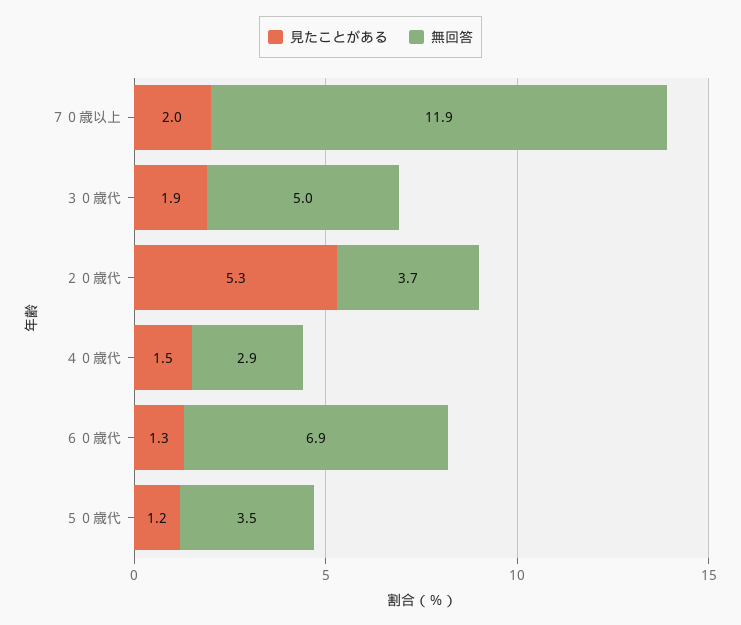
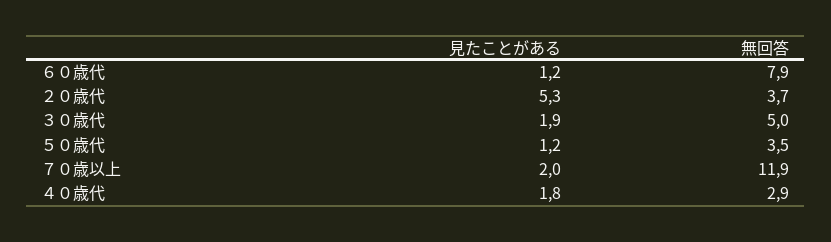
見たことがある, ４０歳代: 1.5 -> 1.8
見たことがある, ６０歳代: 1.3 -> 1.2
無回答, ６０歳代: 6.9 -> 7.9

